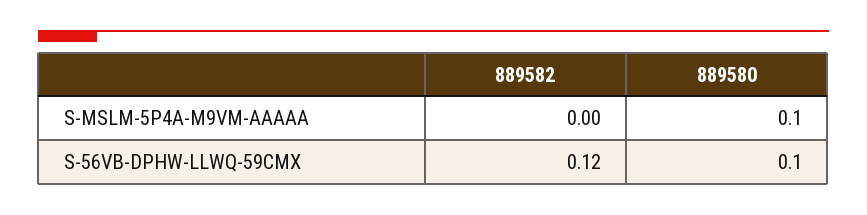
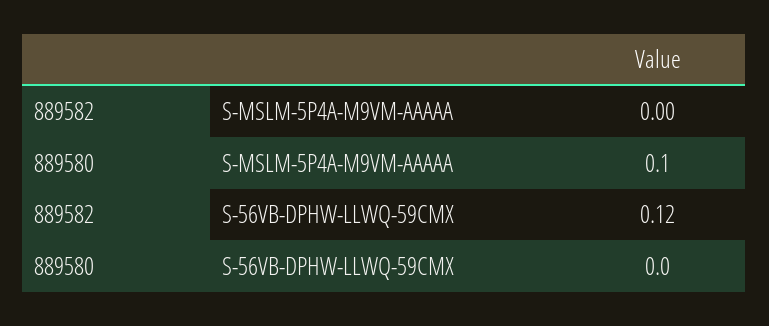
889580, S-56VB-DPHW-LLWQ-59CMX: 0.1 -> 0

